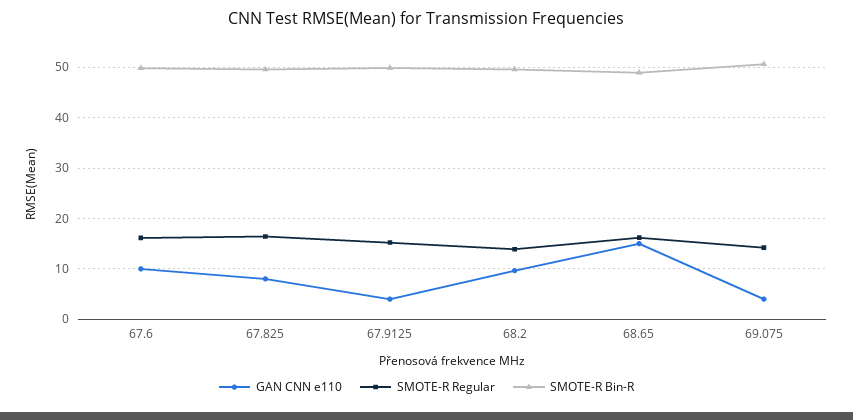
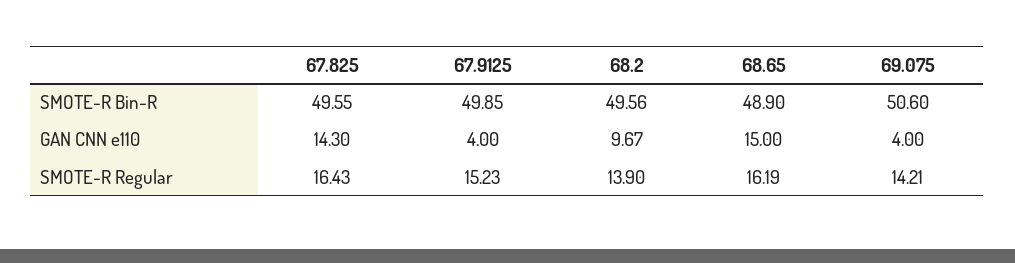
GAN CNN e110, 67.6: 10 -> none
SMOTE-R Regular, 67.6: 16 -> none
SMOTE-R Bin-R, 67.6: 50 -> none
GAN CNN e110, 67.825: 8 -> 14.3

